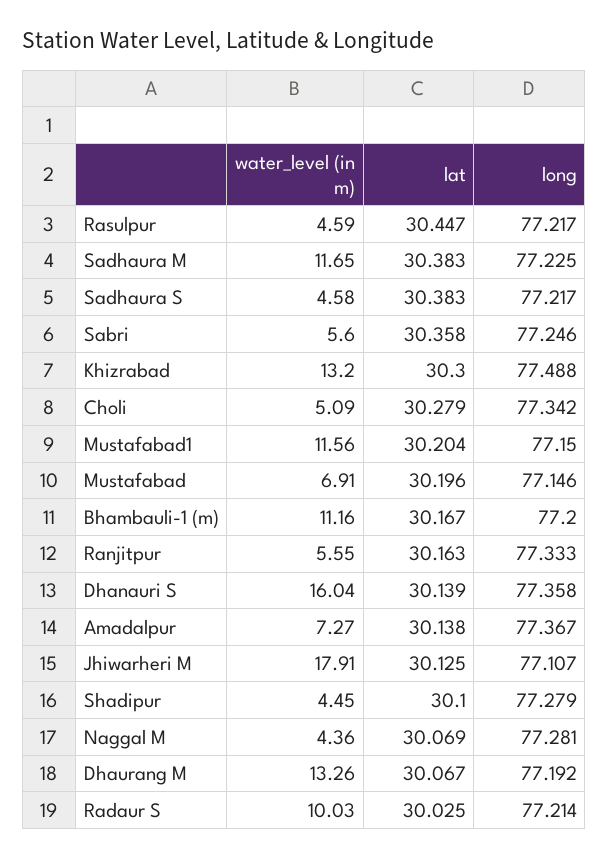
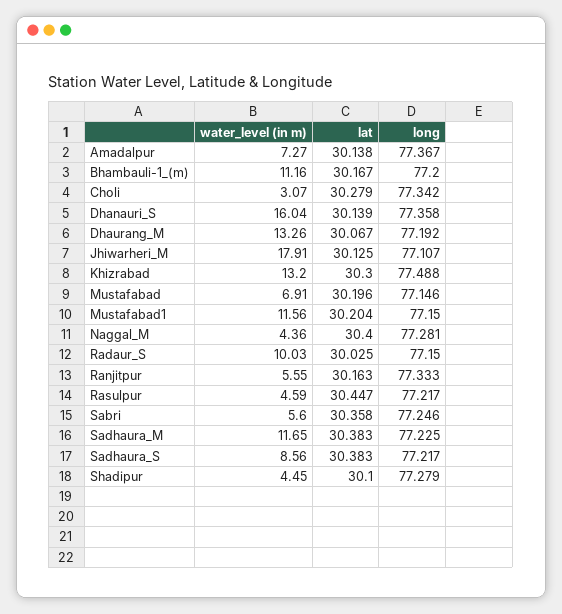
water_level (in m), Sadhaura S: 4.58 -> 8.56
water_level (in m), Choli: 5.09 -> 3.07
lat, Naggal M: 30.069 -> 30.4
long, Radaur S: 77.214 -> 77.15

